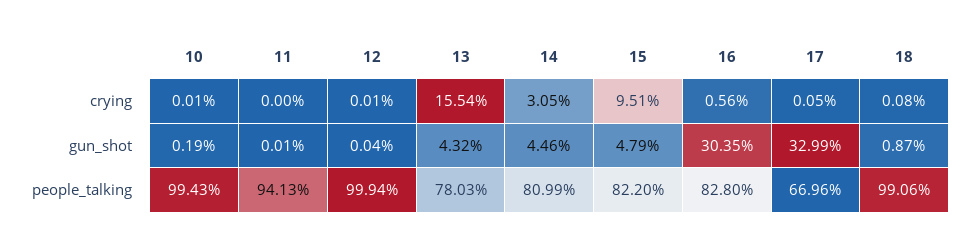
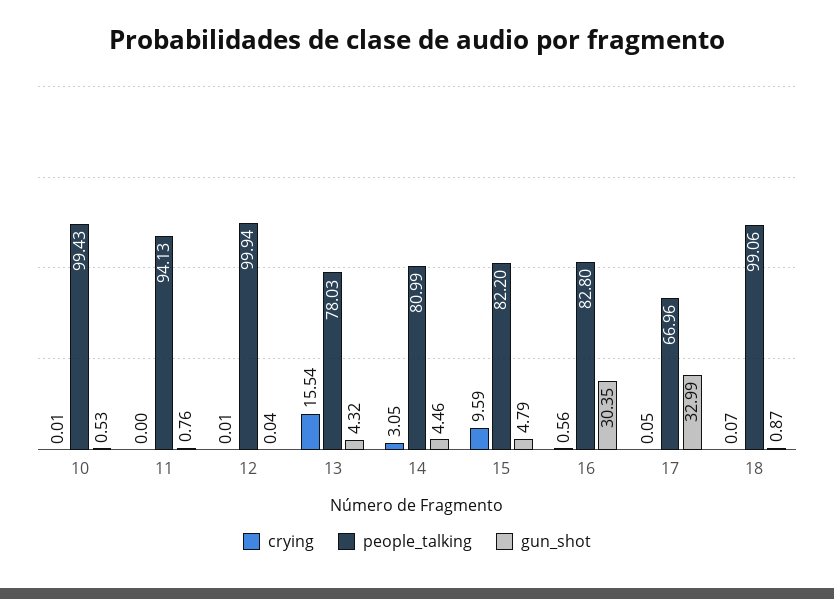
crying, 15: 9.51 -> 9.59
crying, 18: 0.08 -> 0.07
gun_shot, 10: 0.19 -> 0.53
gun_shot, 11: 0.01 -> 0.76

